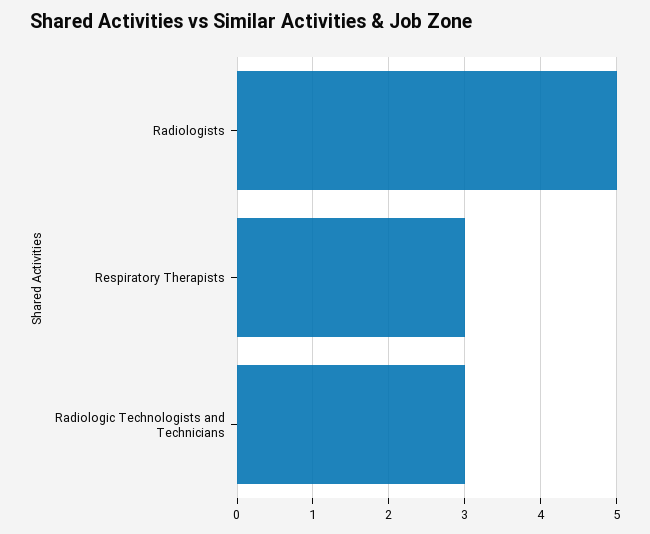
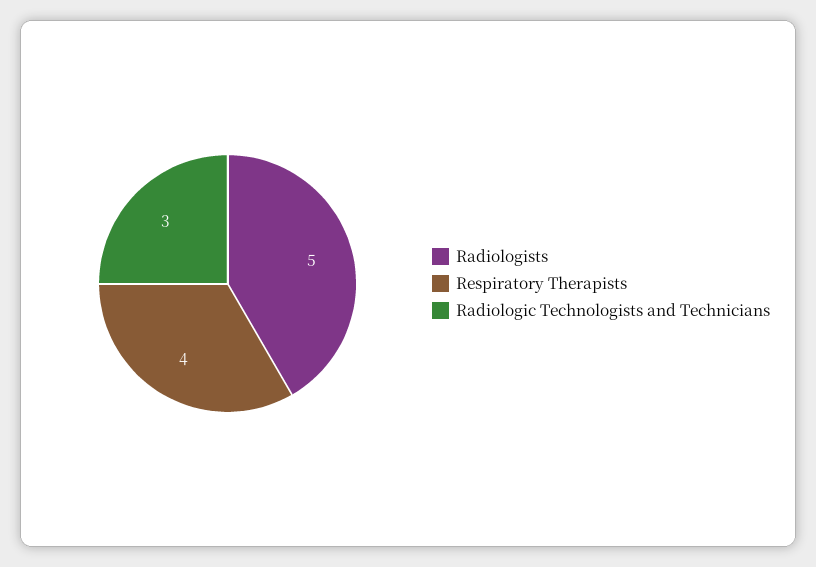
Respiratory Therapists: 3 -> 4

